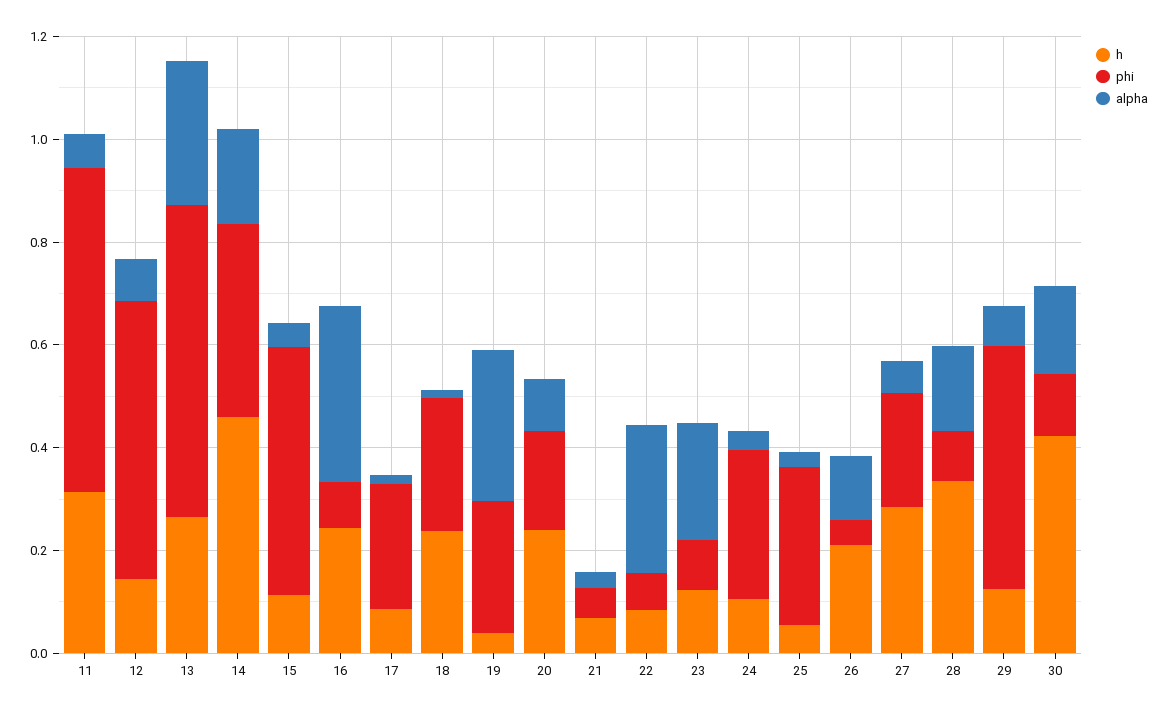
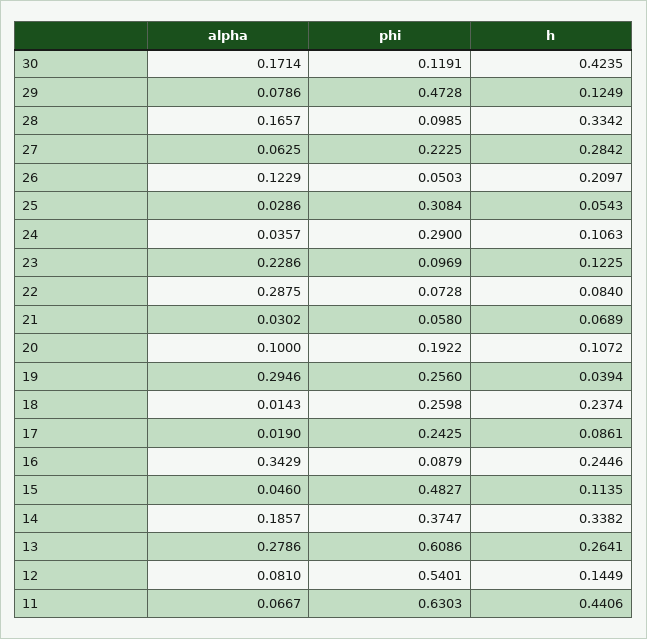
h, 11: 0.3 -> 0.4406
h, 14: 0.45 -> 0.3382
h, 20: 0.25 -> 0.1072

